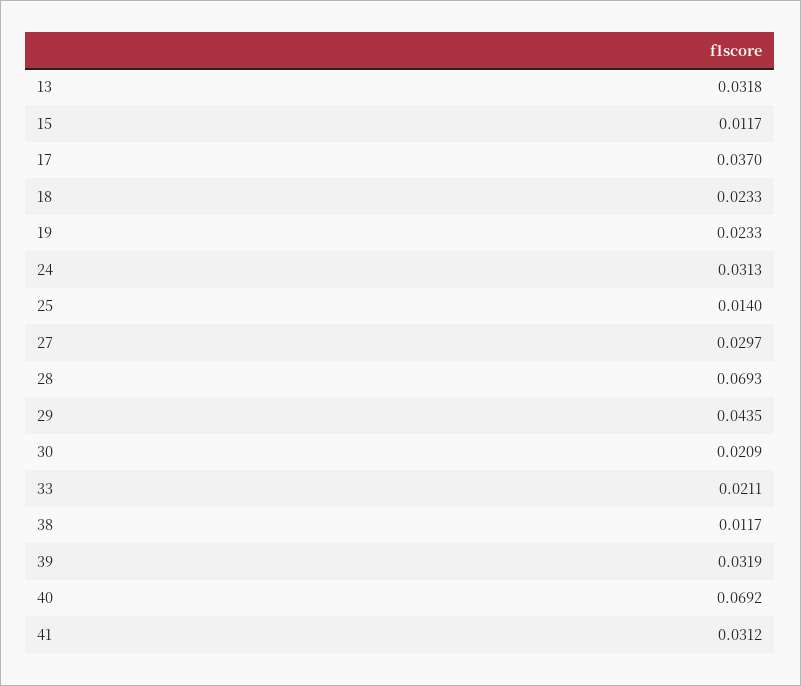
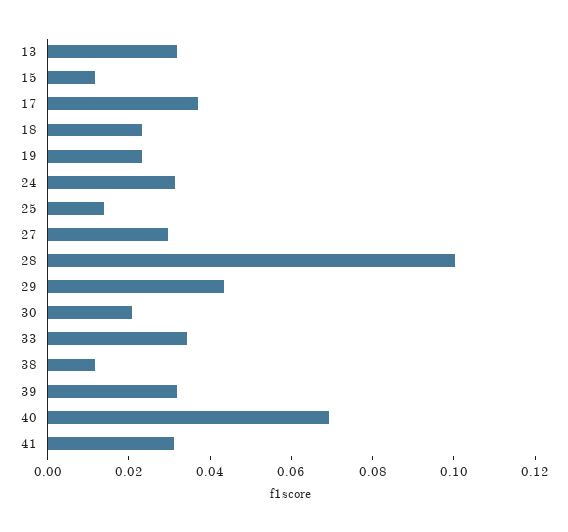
28: 0.0693 -> 0.1
33: 0.0211 -> 0.035

